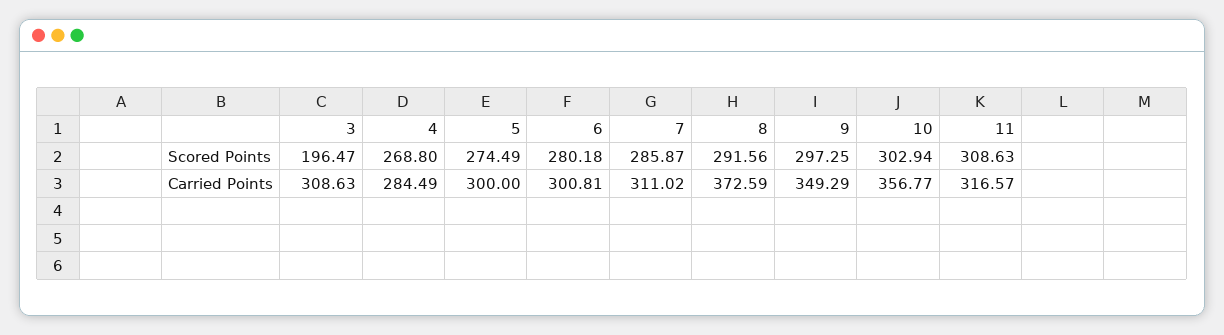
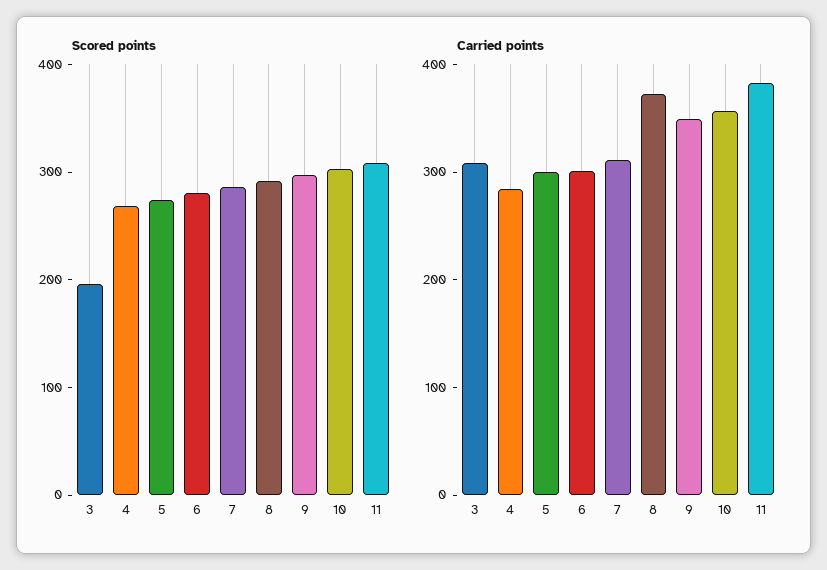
Carried Points, 11: 316.57 -> 380

